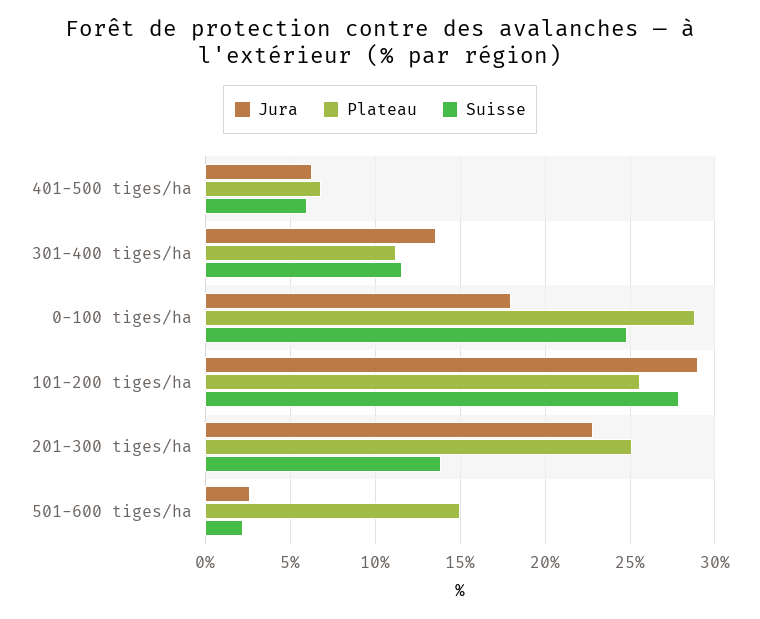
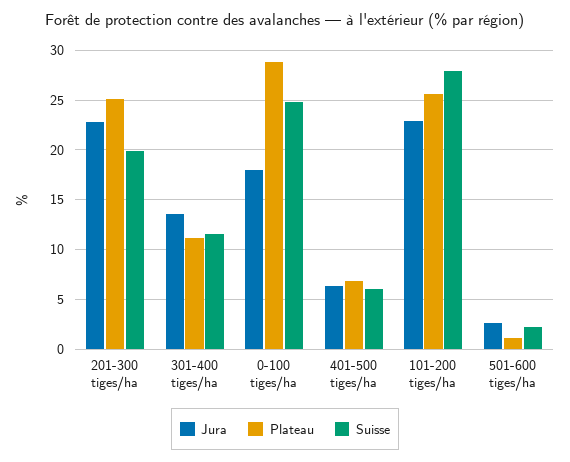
Jura, 101-200 tiges/ha: 29 -> 23
Suisse, 201-300 tiges/ha: 14 -> 20
Plateau, 501-600 tiges/ha: 15 -> 1

